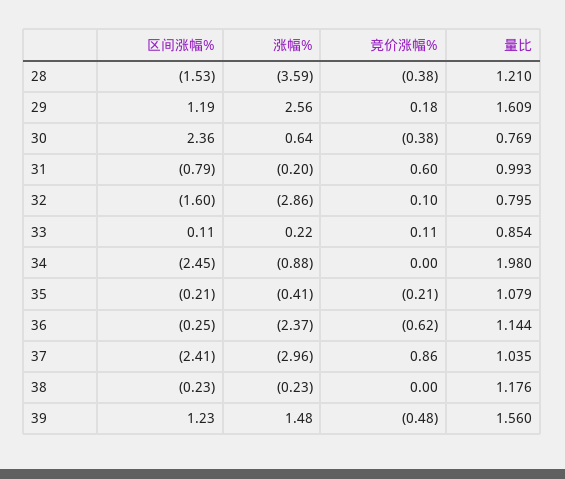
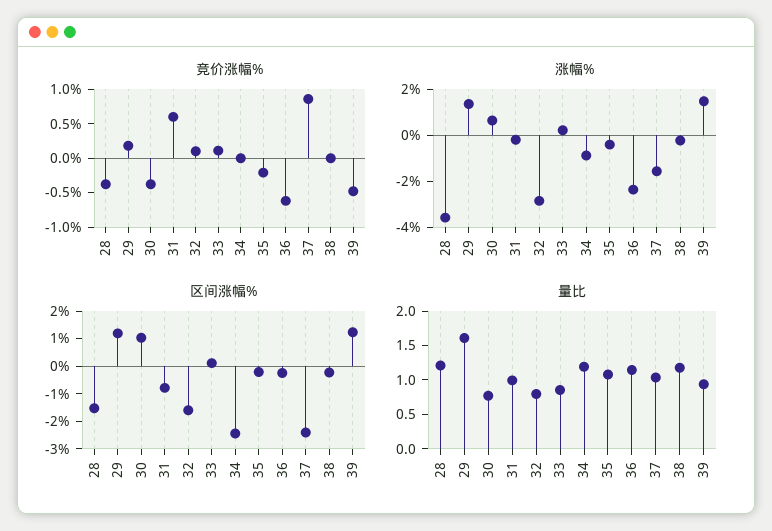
涨幅%, 29: 2.56 -> 1.5
区间涨幅%, 30: 2.36 -> 1
量比, 34: 1.98 -> 1.25
涨幅%, 37: -2.96 -> -1.5
量比, 39: 1.56 -> 1

